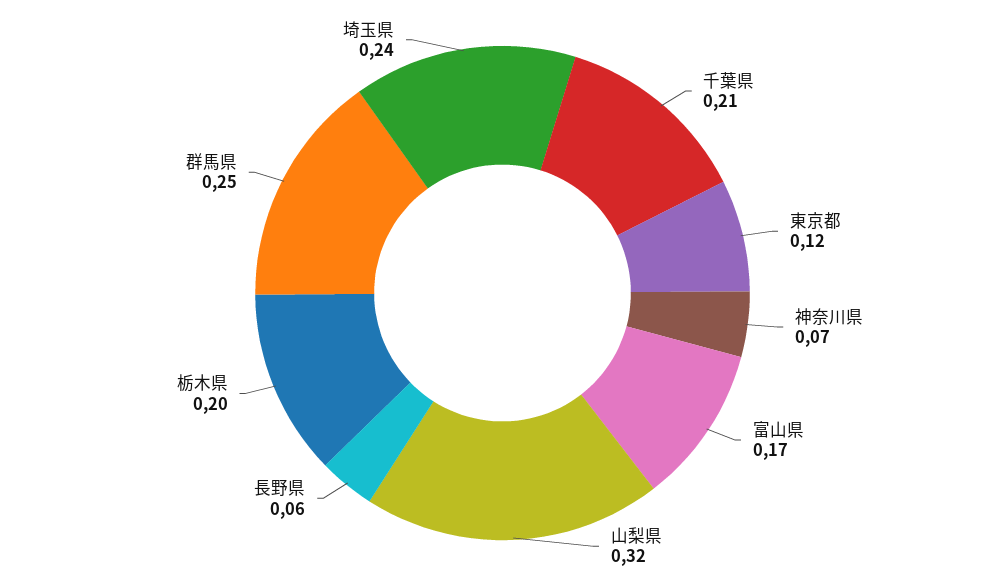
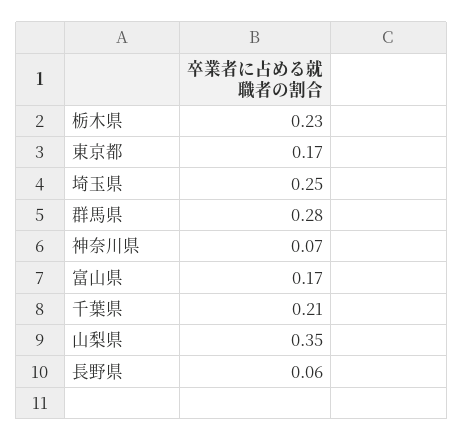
東京都: 0.12 -> 0.17
山梨県: 0.32 -> 0.35
栃木県: 0.2 -> 0.23
群馬県: 0.25 -> 0.28
埼玉県: 0.24 -> 0.25

